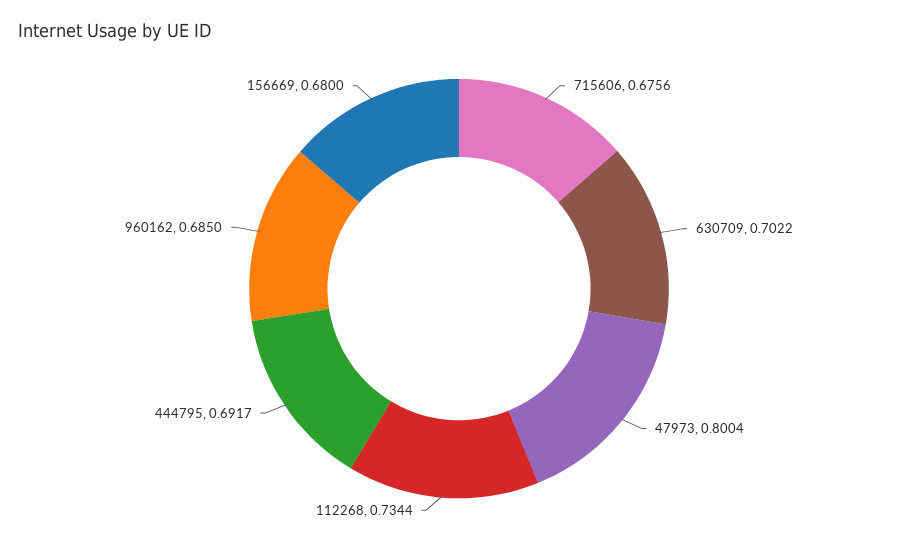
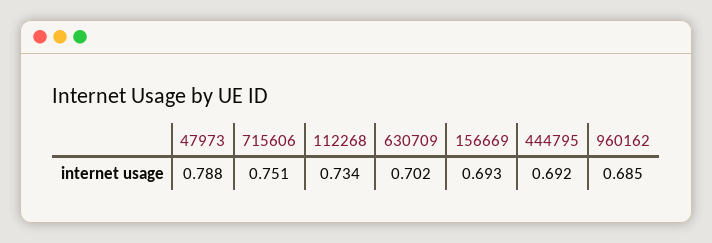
715606: 0.6756 -> 0.751
47973: 0.8004 -> 0.788
156669: 0.68 -> 0.693

